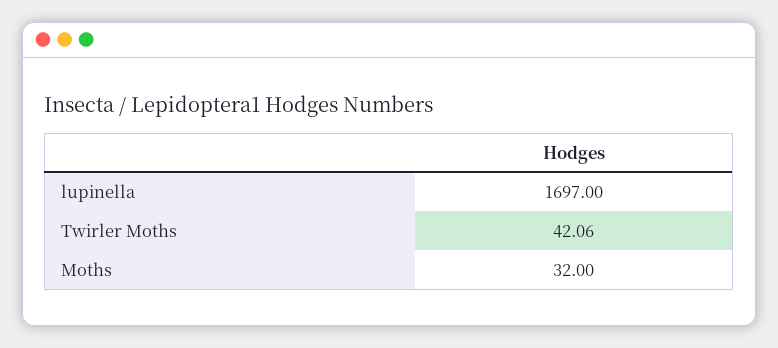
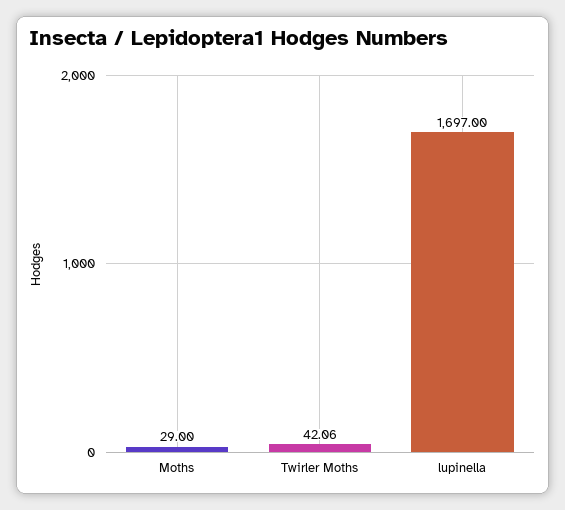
Moths: 32 -> 29

